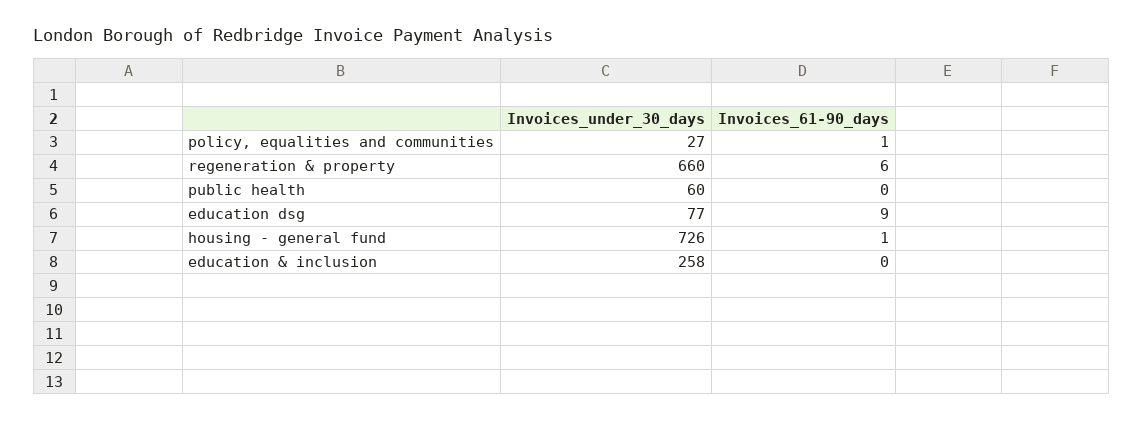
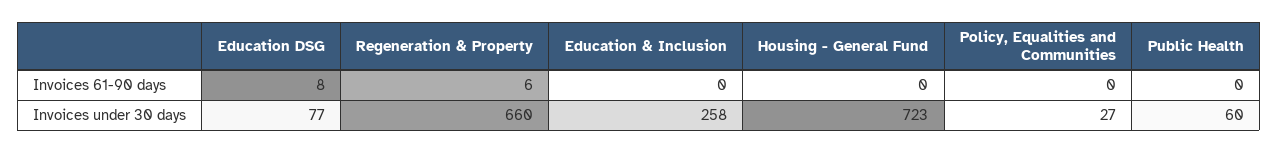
Invoices_61-90_days, policy, equalities and communities: 1 -> 0
Invoices_61-90_days, education dsg: 9 -> 8
Invoices_under_30_days, housing - general fund: 726 -> 723
Invoices_61-90_days, housing - general fund: 1 -> 0

